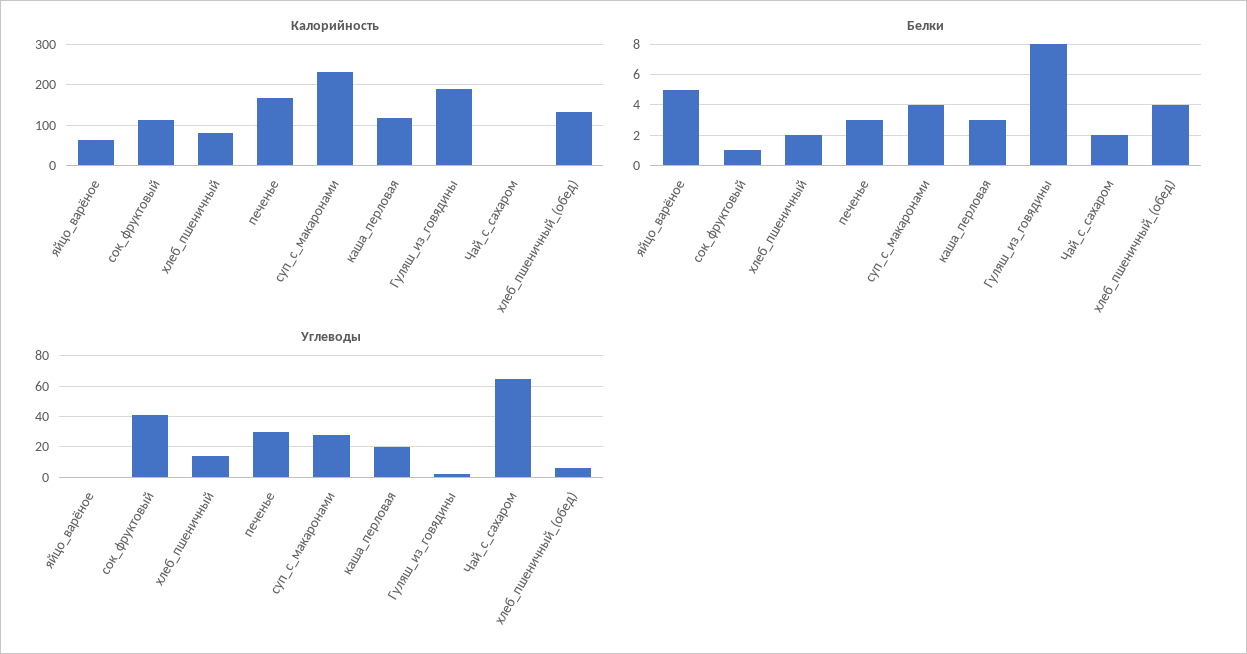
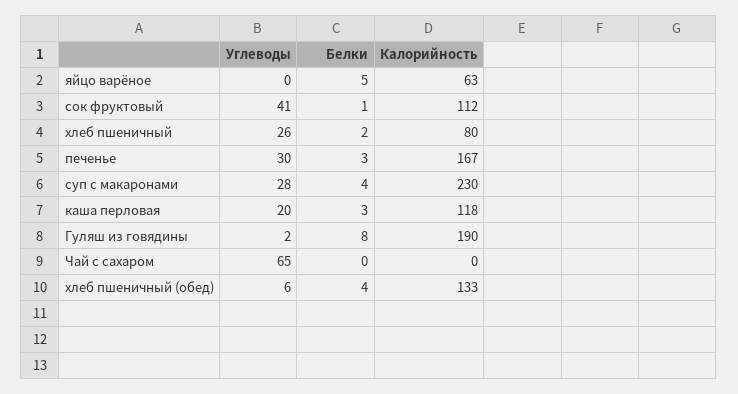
Белки, Чай_с_сахаром: 2 -> 0
Углеводы, хлеб_пшеничный: 15 -> 26

